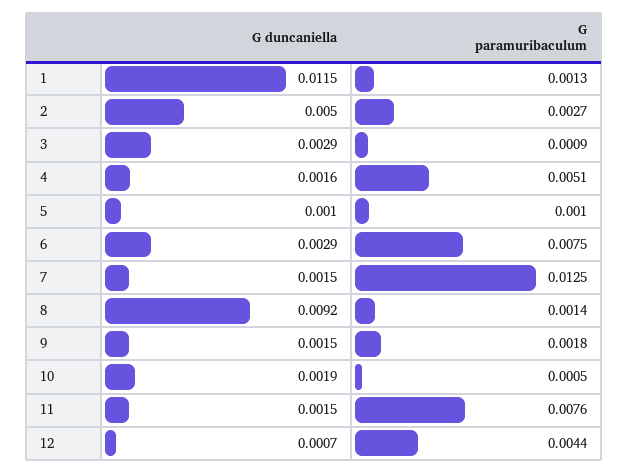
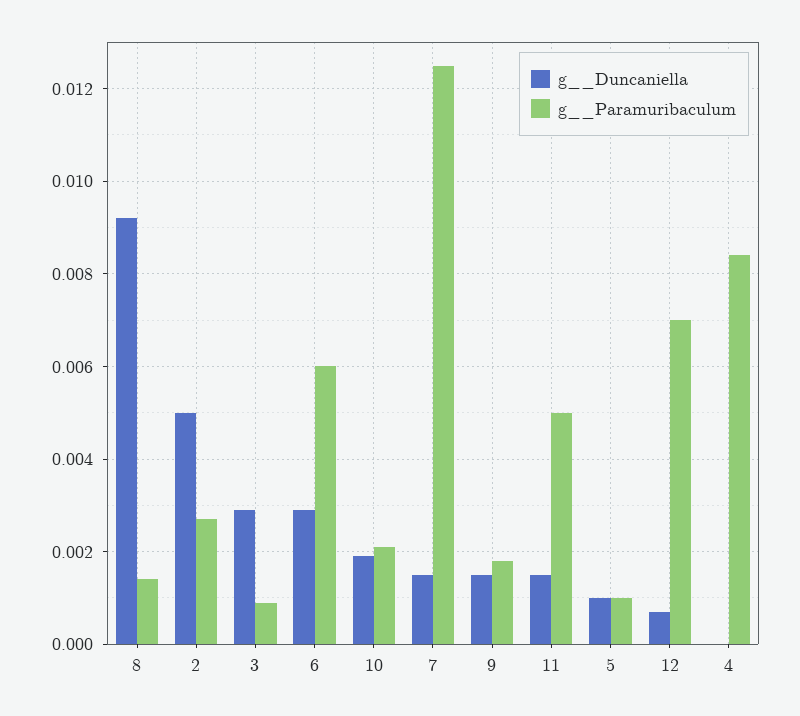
G  duncaniella, 1: 0.0115 -> none
G  paramuribaculum, 1: 0.0013 -> none
G  duncaniella, 4: 0.0016 -> 0
G  paramuribaculum, 4: 0.0051 -> 0.0085
G  paramuribaculum, 6: 0.0075 -> 0.006
G  paramuribaculum, 10: 0.0005 -> 0.002
G  paramuribaculum, 11: 0.0076 -> 0.005
G  paramuribaculum, 12: 0.0044 -> 0.007

